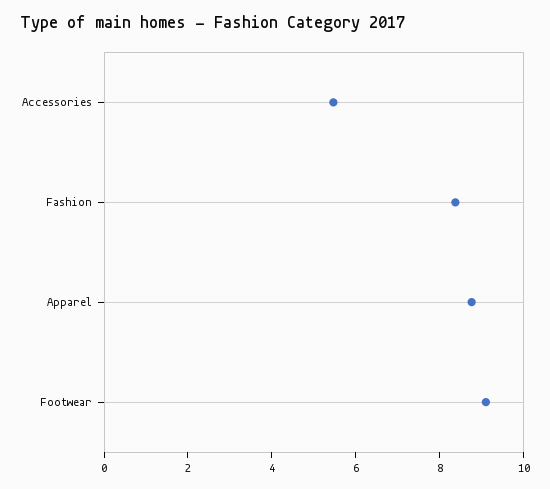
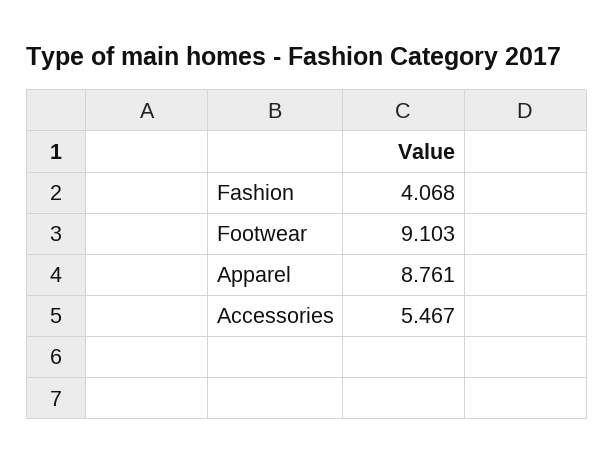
Fashion: 8.5 -> 4.068

